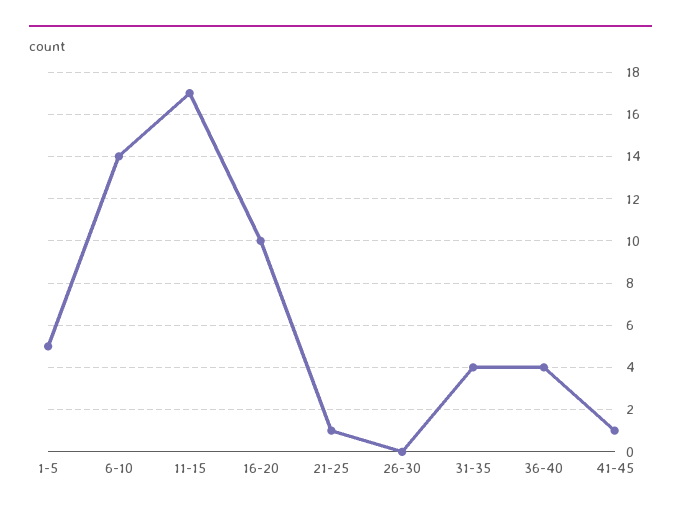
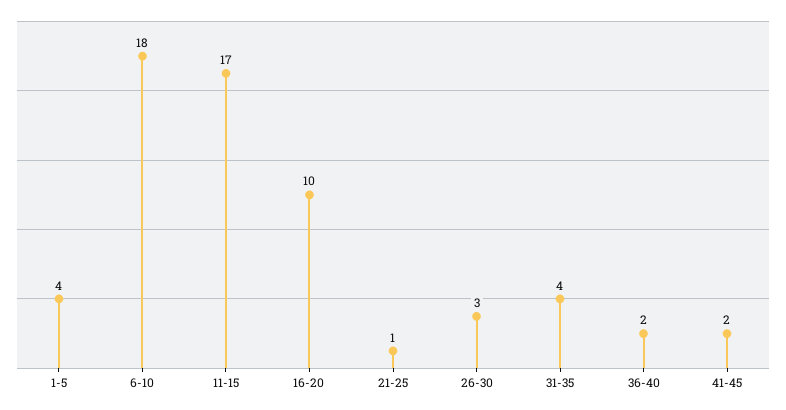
1-5: 5 -> 4
6-10: 14 -> 18
26-30: 0 -> 3
36-40: 4 -> 2
41-45: 1 -> 2

